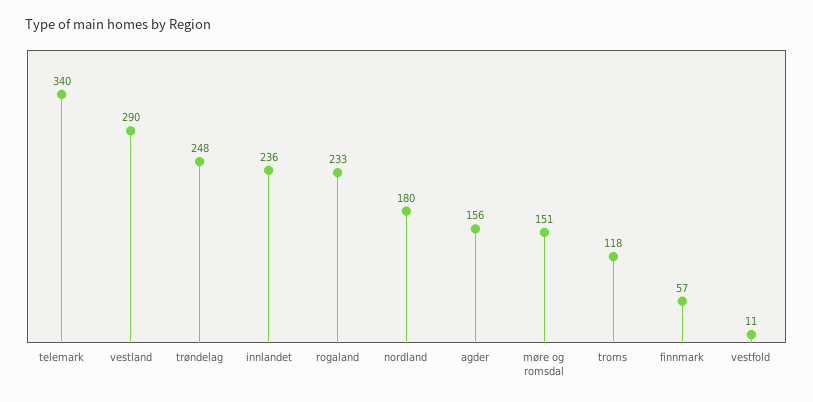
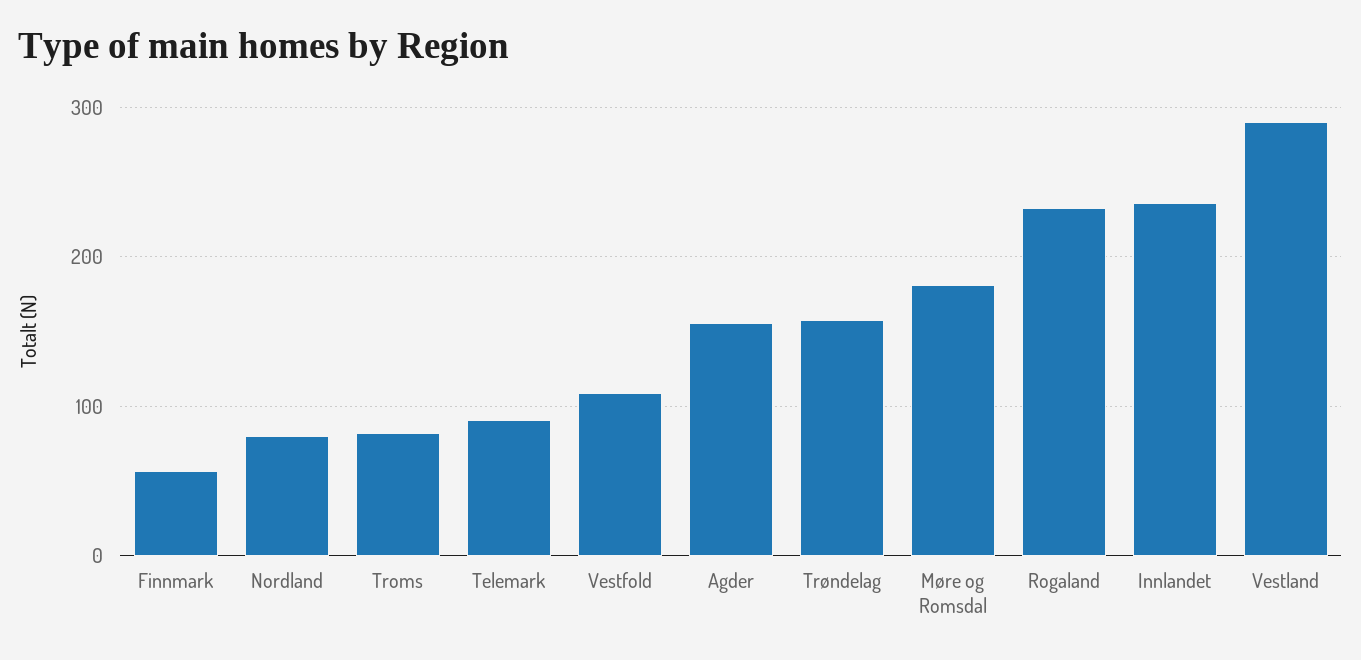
telemark: 340 -> 90
trøndelag: 248 -> 160
nordland: 180 -> 80
møre og romsdal: 151 -> 180
troms: 118 -> 80
vestfold: 11 -> 110

